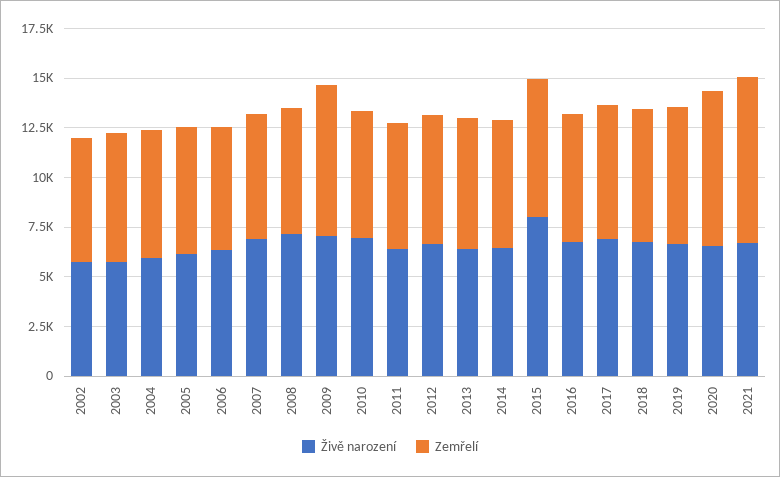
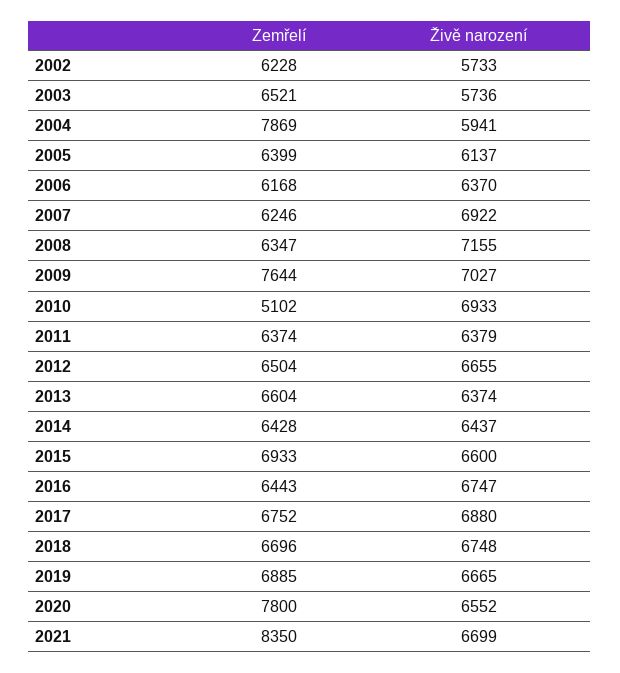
Zemřelí, 2004: 6500 -> 7869
Zemřelí, 2010: 6500 -> 5102
Živě narození, 2015: 8000 -> 6600

